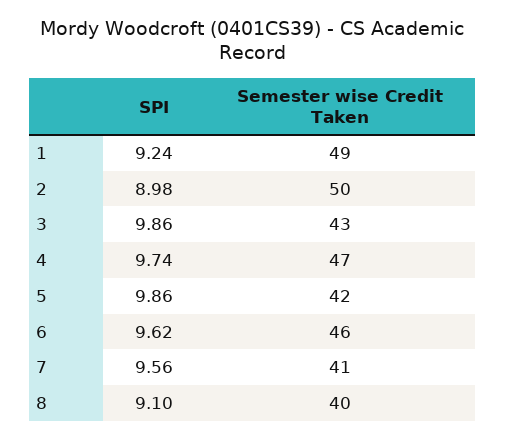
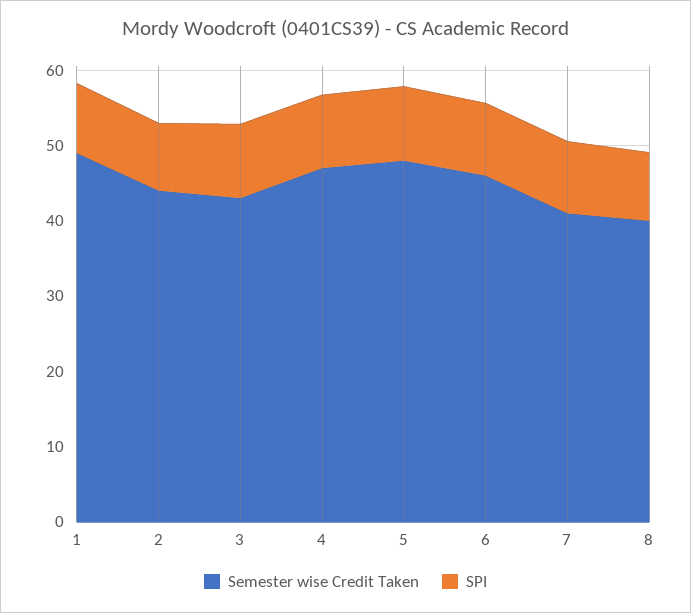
Semester wise Credit Taken, 2: 50 -> 44
Semester wise Credit Taken, 5: 42 -> 48

